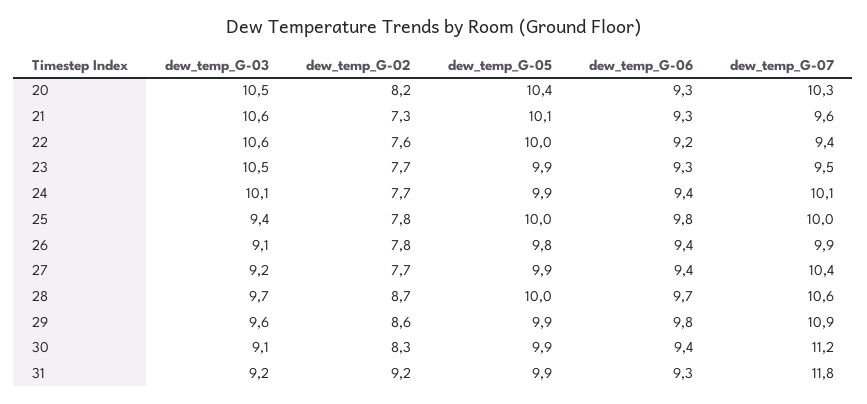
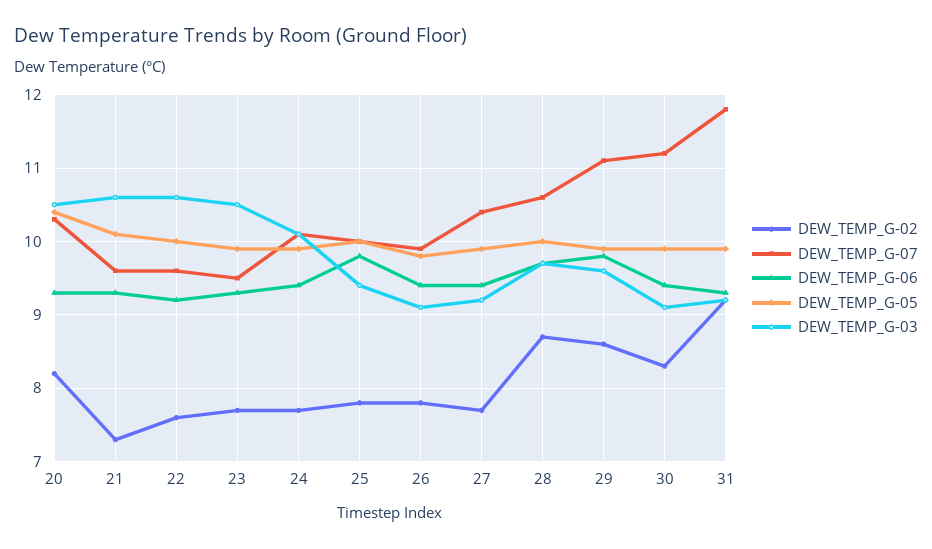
dew_temp_G-07, 22: 9.4 -> 9.6
dew_temp_G-07, 29: 10.9 -> 11.1

